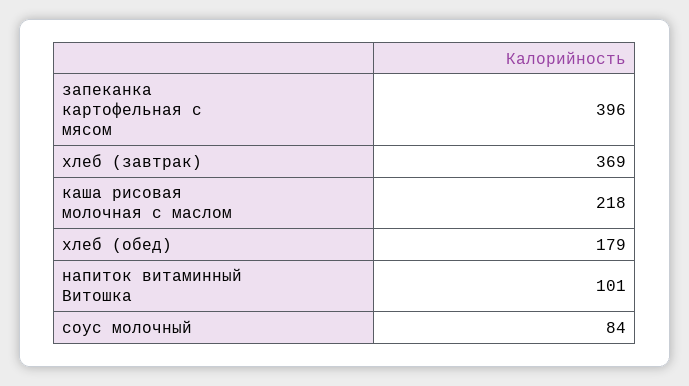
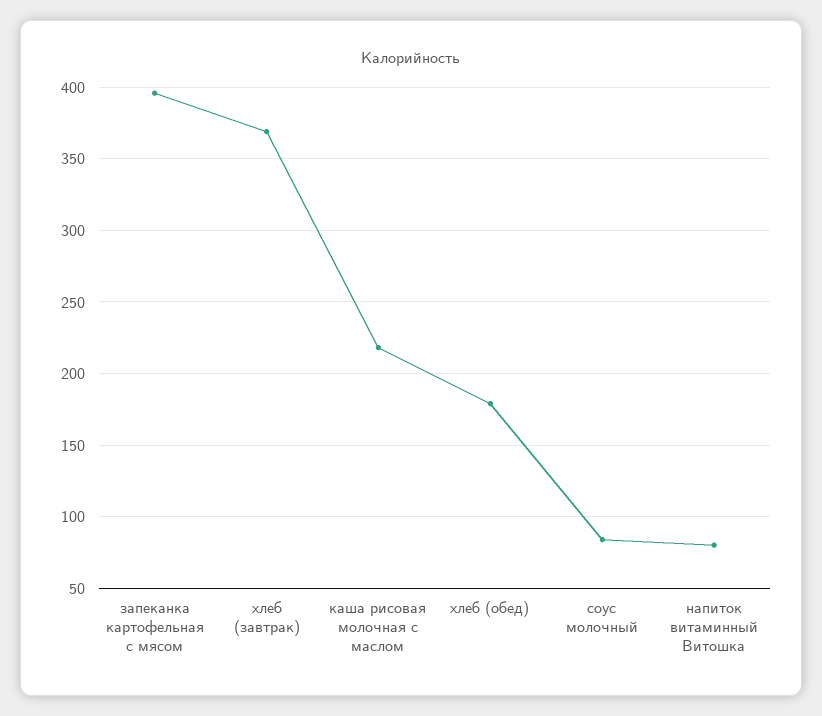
напиток витаминный Витошка: 101 -> 80

